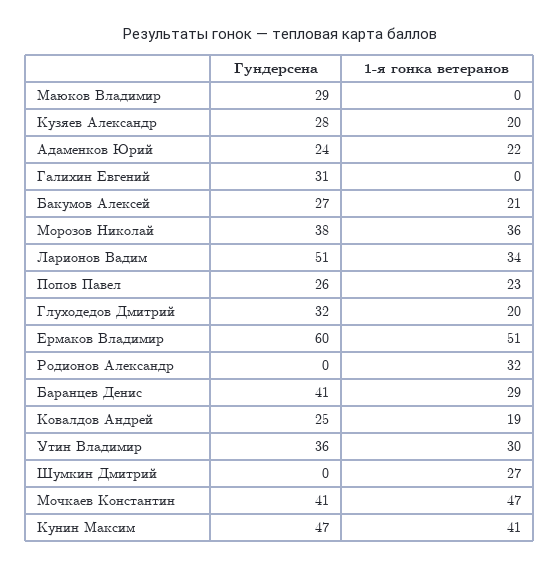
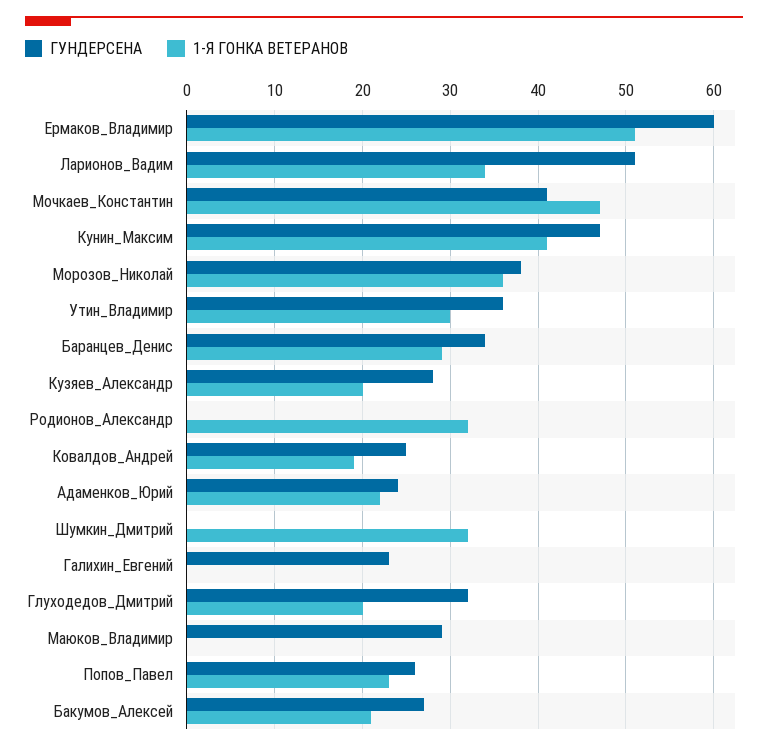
Гундерсена, Галихин Евгений: 31 -> 23
Гундерсена, Баранцев Денис: 41 -> 34
1-я гонка ветеранов, Шумкин Дмитрий: 27 -> 32

